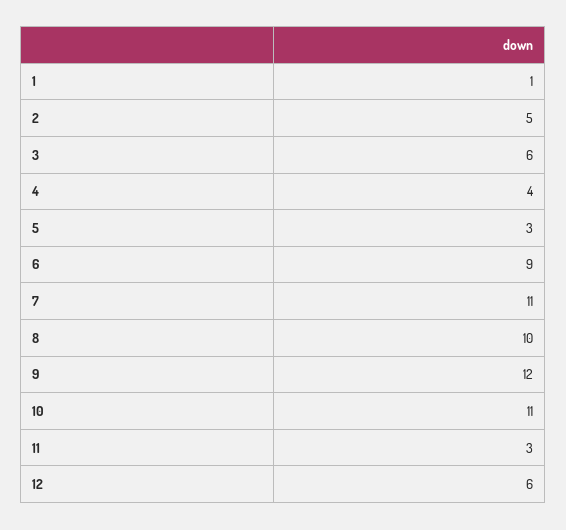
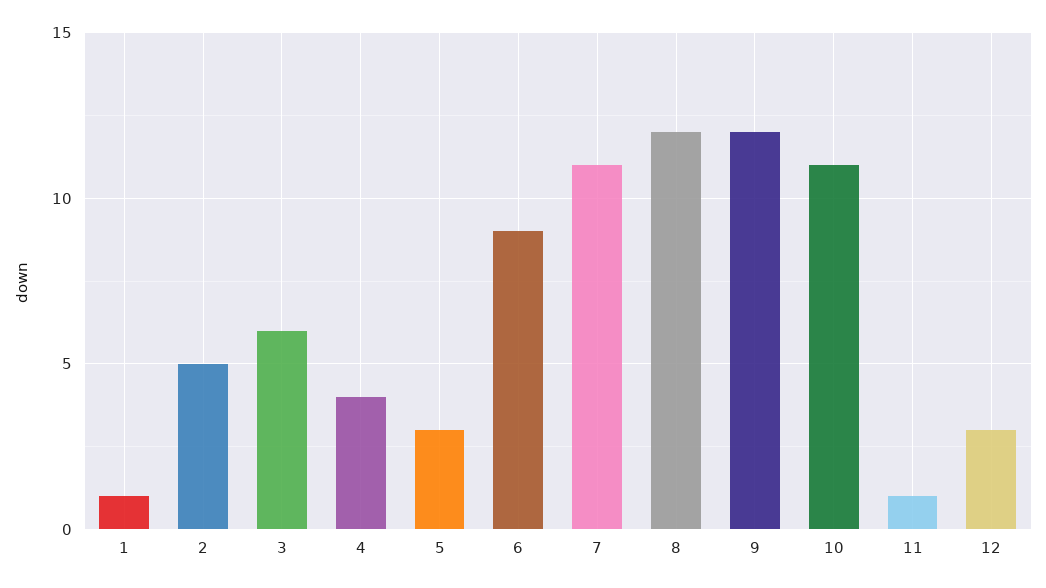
8: 10 -> 12
11: 3 -> 1
12: 6 -> 3

